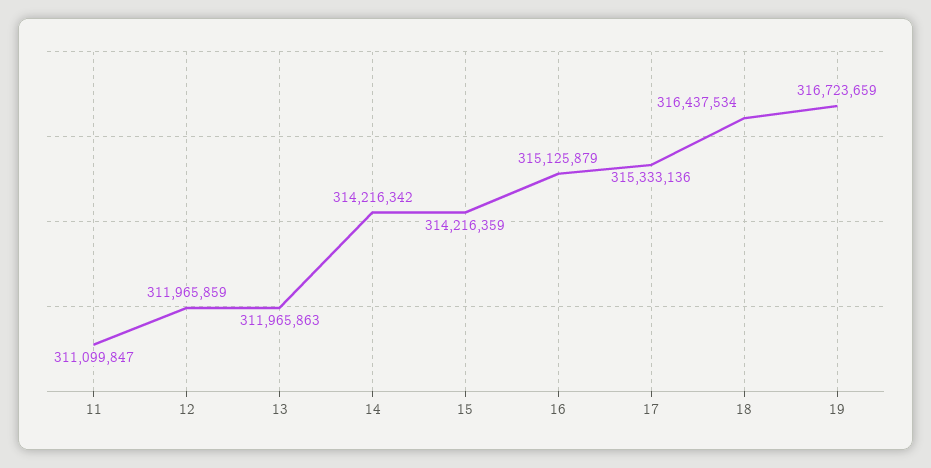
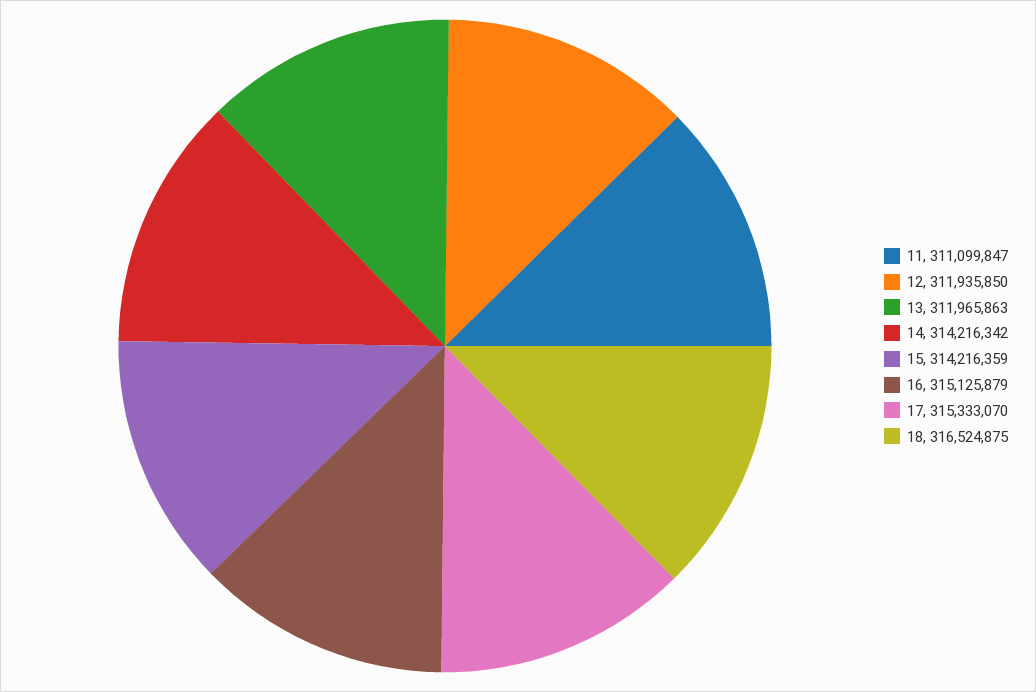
12: 311965859 -> 311935850
17: 315333136 -> 315333070
18: 316437534 -> 316524875
19: 316723659 -> none

